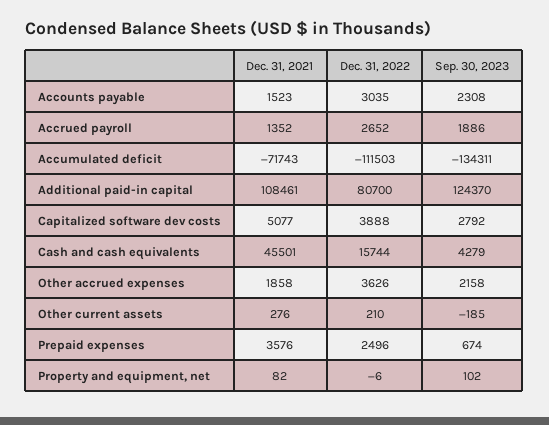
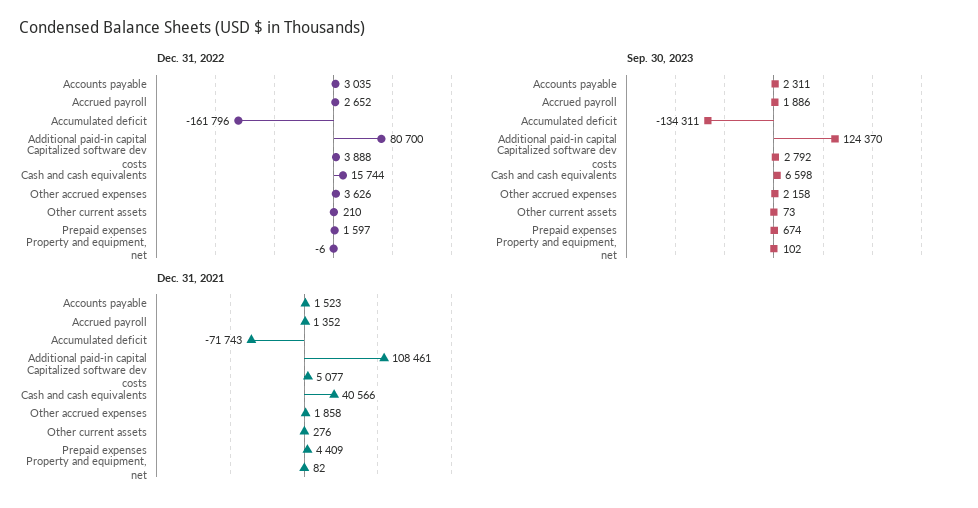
Sep. 30, 2023, Accounts payable: 2308 -> 2311
Dec. 31, 2022, Accumulated deficit: -111503 -> -161796
Dec. 31, 2021, Cash and cash equivalents: 45501 -> 40566
Sep. 30, 2023, Cash and cash equivalents: 4279 -> 6598
Sep. 30, 2023, Other current assets: -185 -> 73
Dec. 31, 2021, Prepaid expenses: 3576 -> 4409
Dec. 31, 2022, Prepaid expenses: 2496 -> 1597

